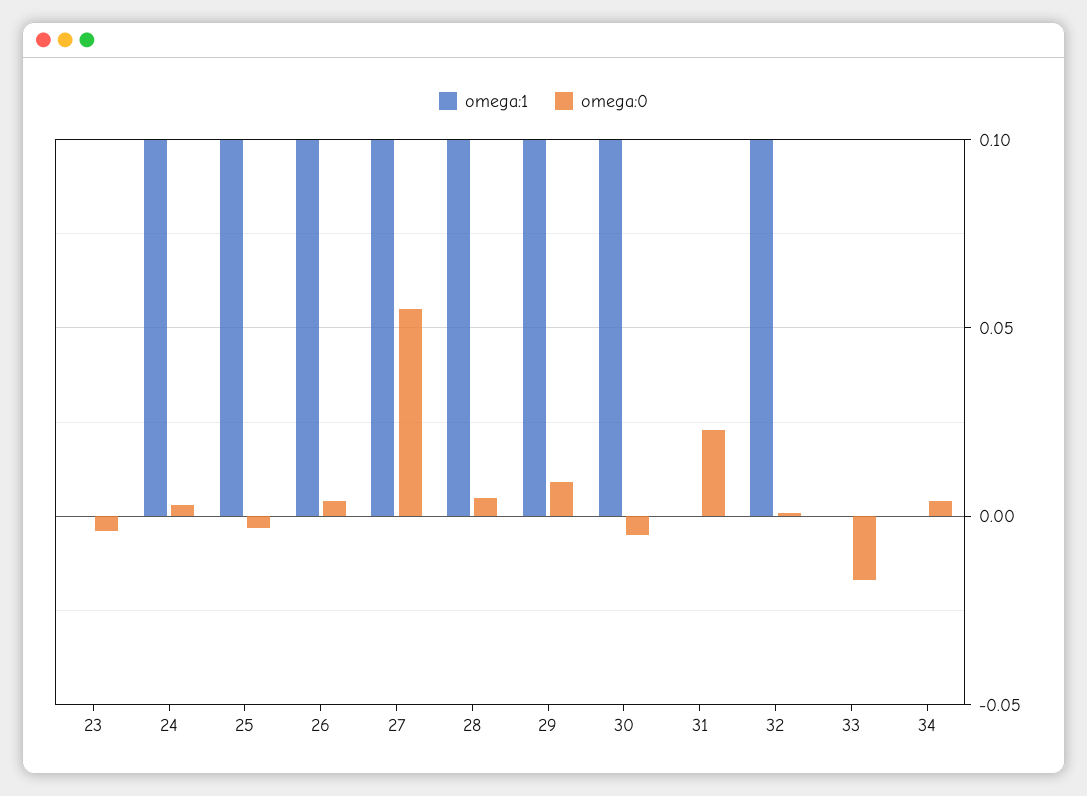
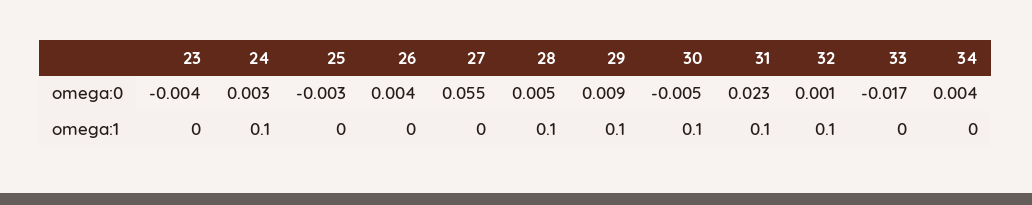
omega:1, 25: 0.1 -> 0
omega:1, 26: 0.1 -> 0
omega:1, 27: 0.1 -> 0
omega:1, 31: 0 -> 0.1

